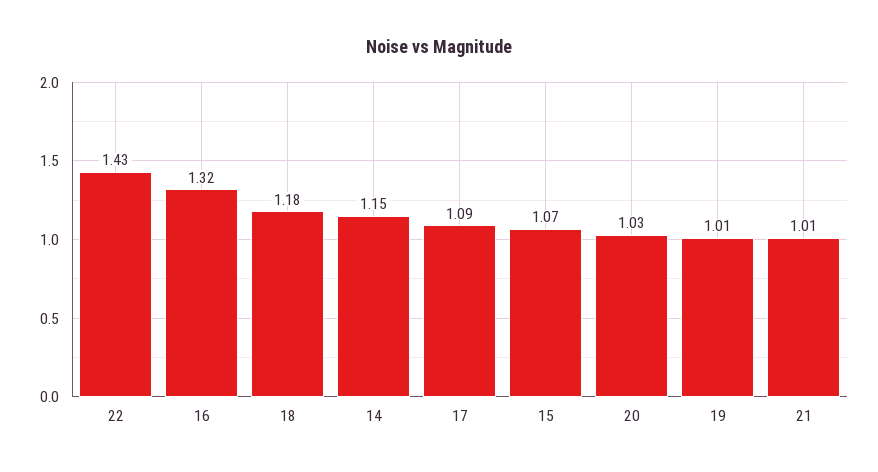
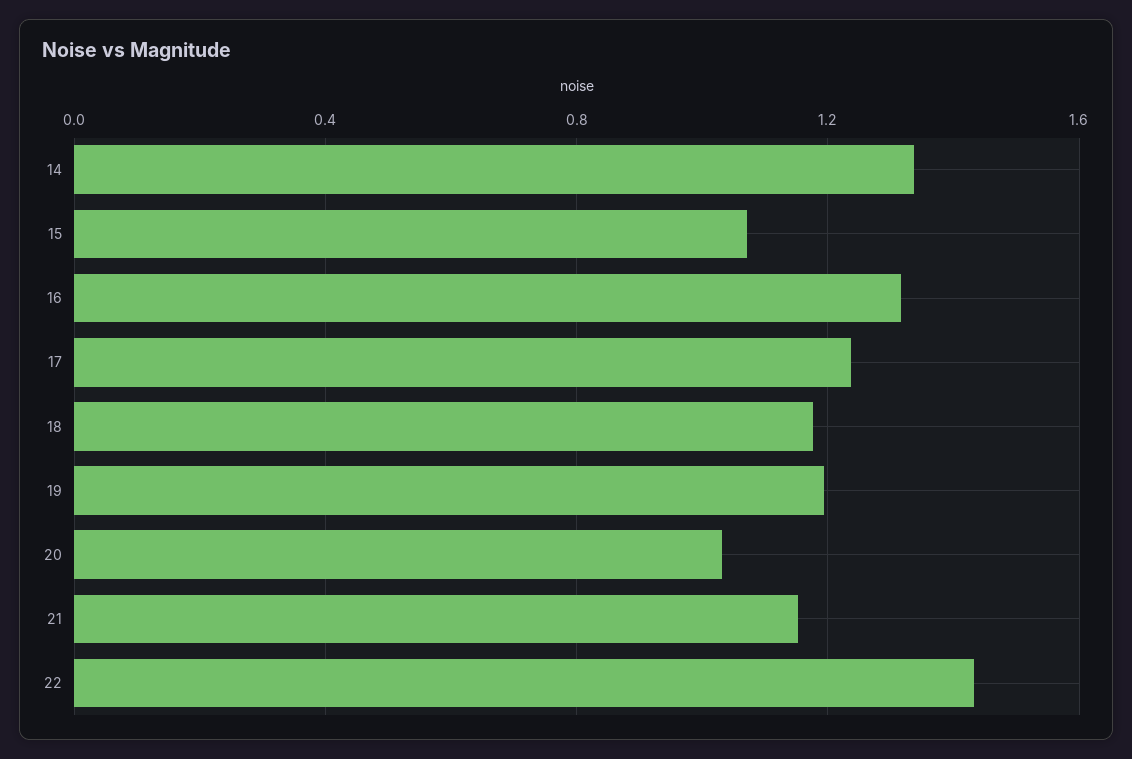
14: 1.15 -> 1.35
17: 1.09 -> 1.25
19: 1.01 -> 1.2
21: 1.01 -> 1.15

